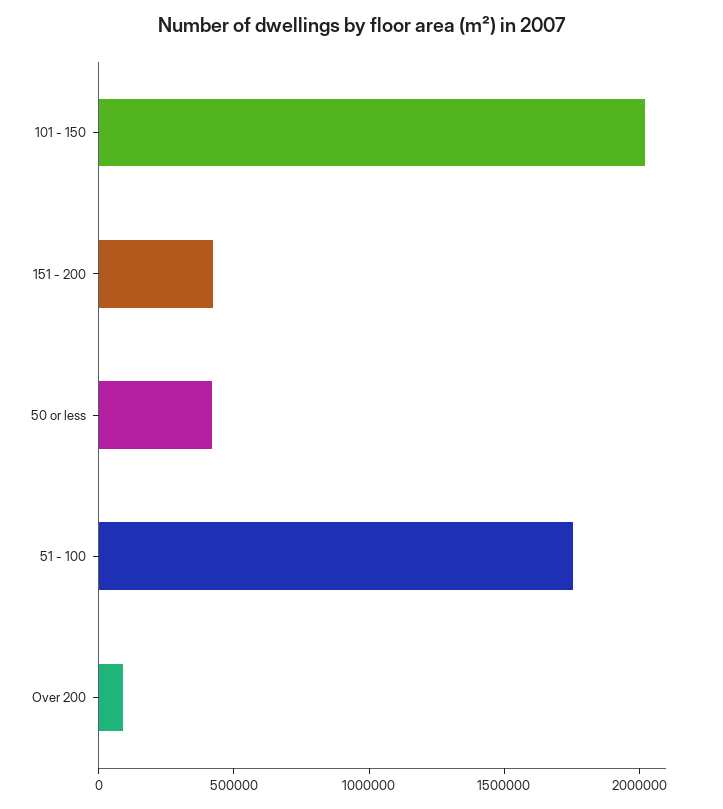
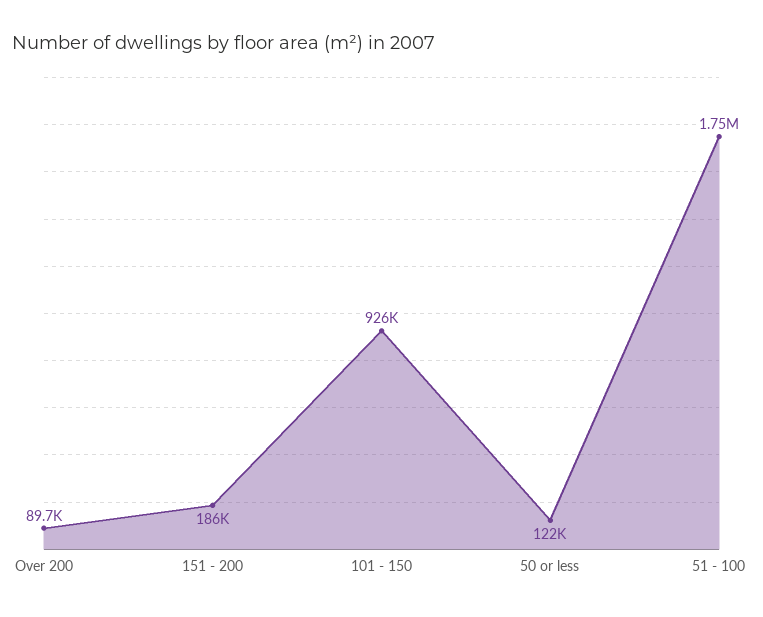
101 - 150: 2000000 -> 926000
151 - 200: 400000 -> 186000
50 or less: 400000 -> 122000

